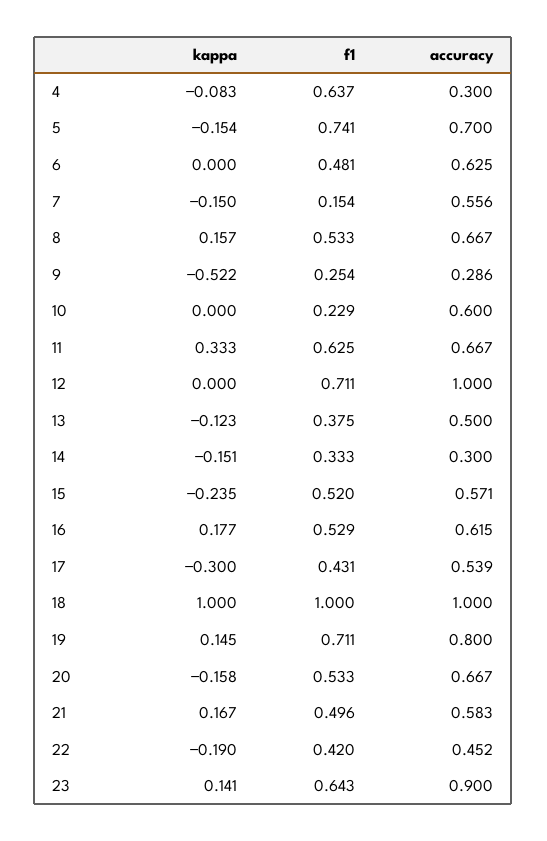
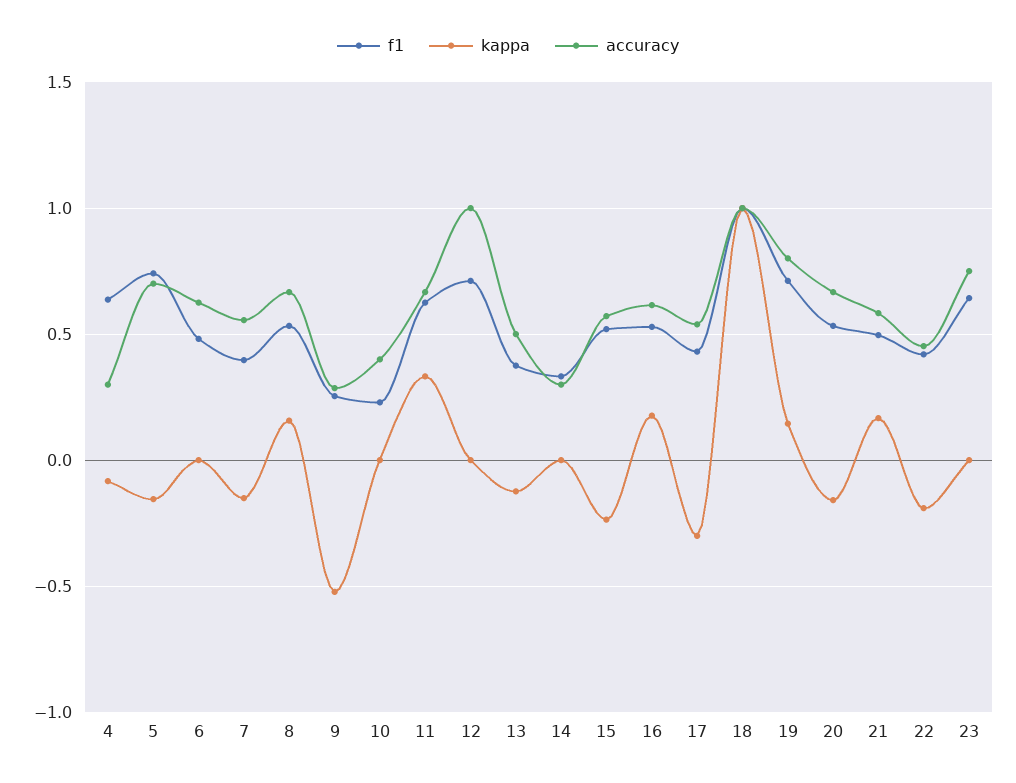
f1, 7: 0.154 -> 0.4
accuracy, 10: 0.6 -> 0.4
kappa, 14: -0.151 -> 0
kappa, 23: 0.141 -> 0
accuracy, 23: 0.9 -> 0.75

